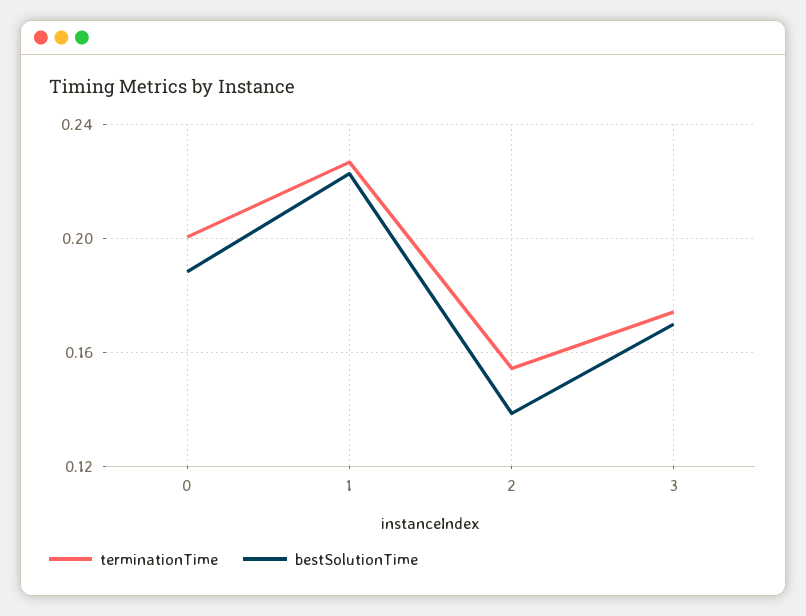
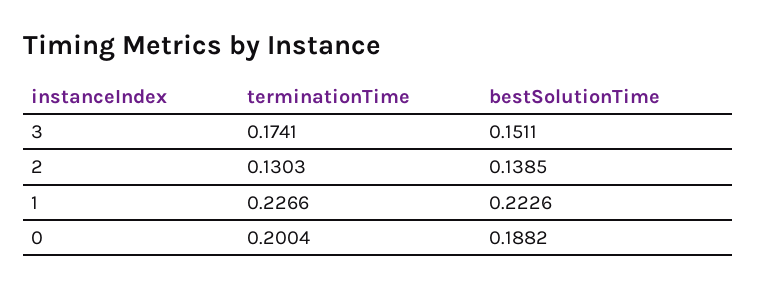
terminationTime, 2: 0.155 -> 0.1303
bestSolutionTime, 3: 0.17 -> 0.1511

